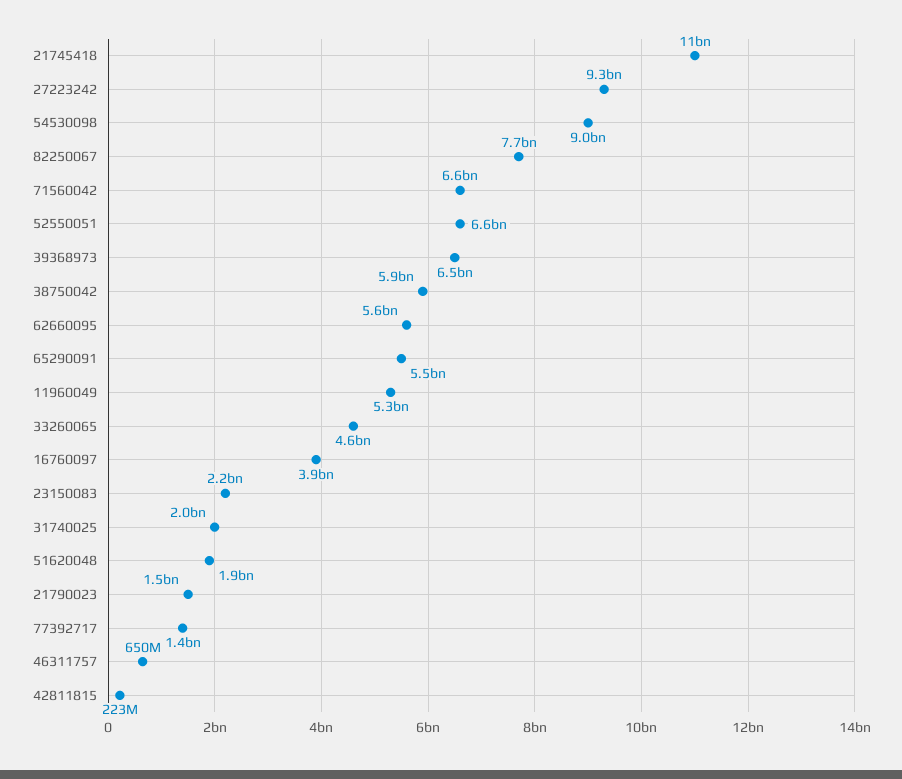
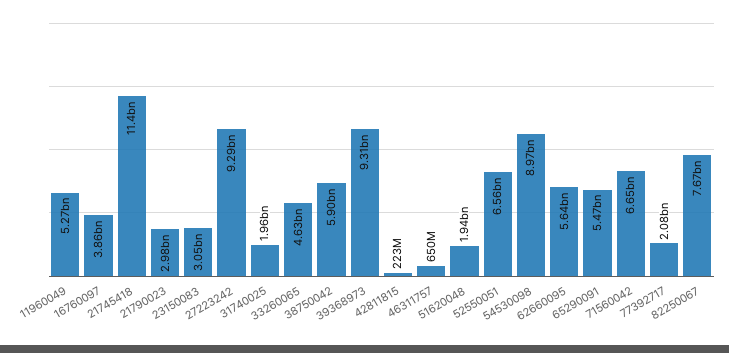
39368973: 6500000000 -> 9310000000
23150083: 2200000000 -> 3050000000
21790023: 1500000000 -> 2980000000
77392717: 1400000000 -> 2080000000

